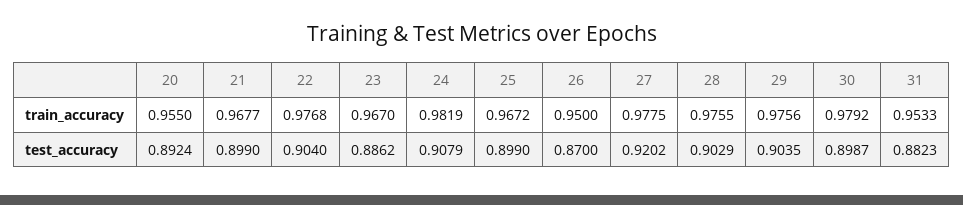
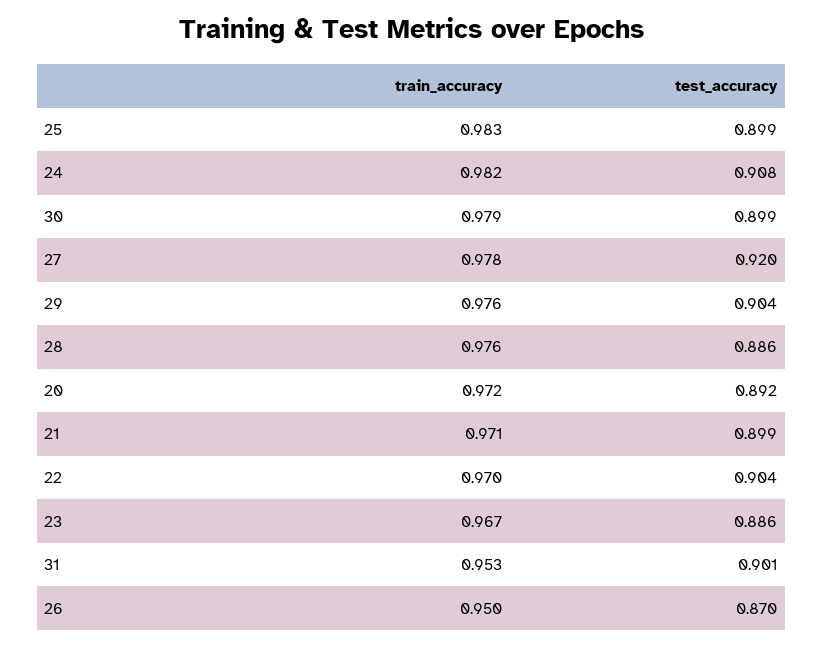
20, train_accuracy: 0.955 -> 0.972
21, train_accuracy: 0.9677 -> 0.971
22, train_accuracy: 0.9768 -> 0.97
25, train_accuracy: 0.9672 -> 0.983
28, test_accuracy: 0.9029 -> 0.886
31, test_accuracy: 0.8823 -> 0.901

